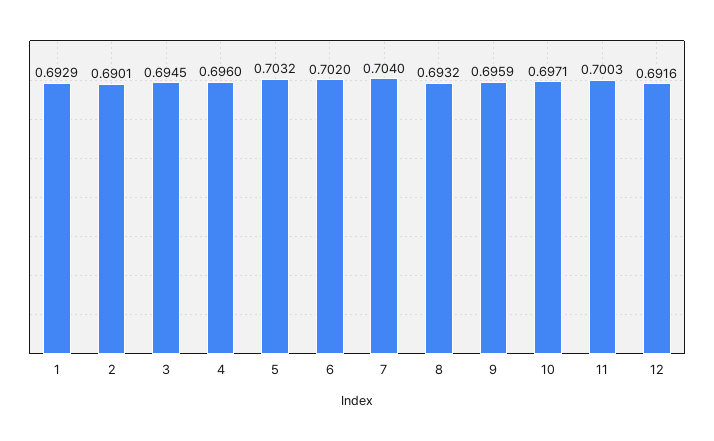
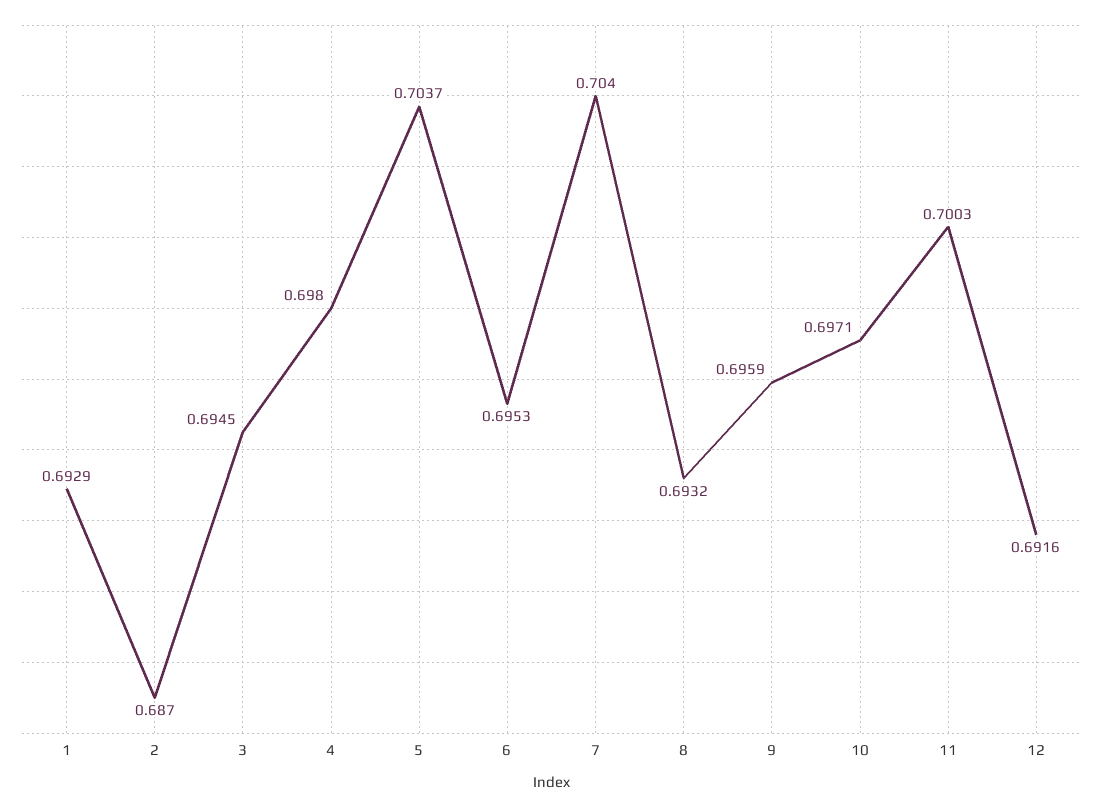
2: 0.6901 -> 0.687
4: 0.696 -> 0.698
5: 0.7032 -> 0.7037
6: 0.702 -> 0.6953

